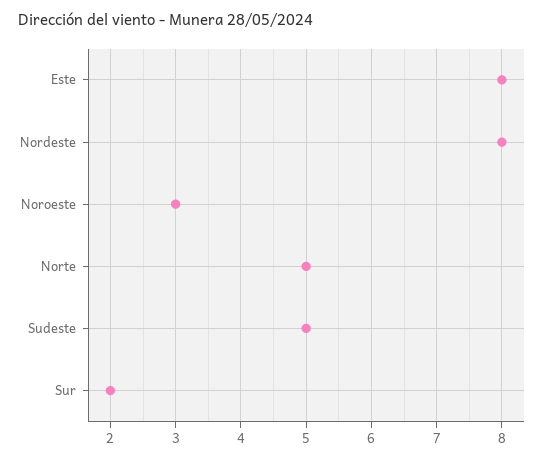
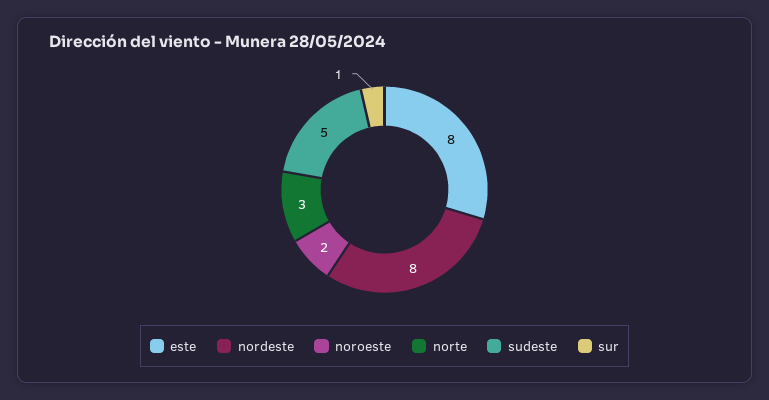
Noroeste: 3 -> 2
Norte: 5 -> 3
Sur: 2 -> 1

